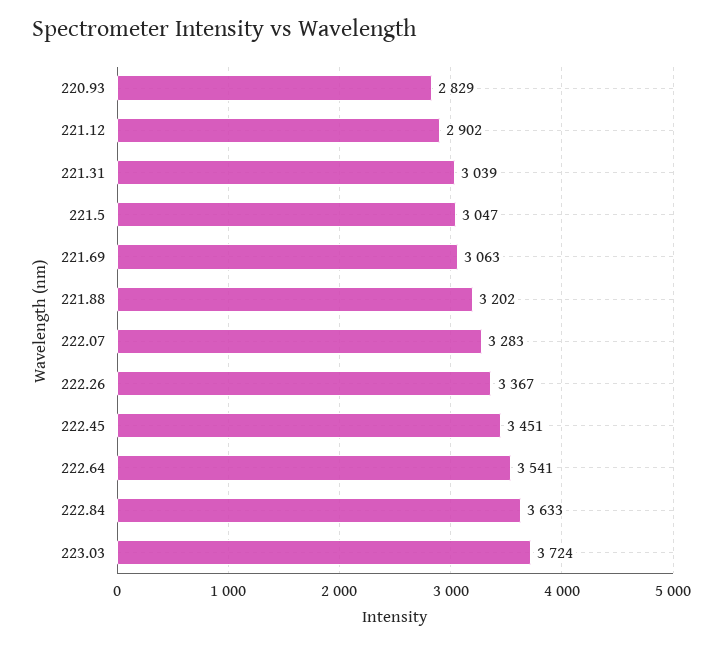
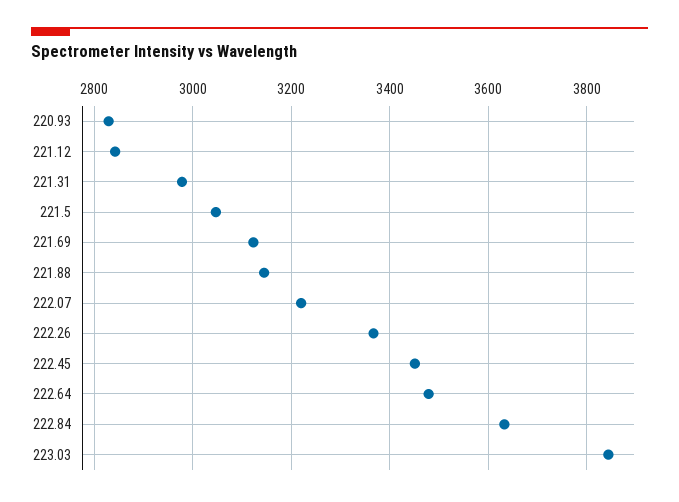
221.12: 2902 -> 2840
221.31: 3039 -> 2980
221.69: 3063 -> 3120
221.88: 3202 -> 3140
222.07: 3283 -> 3220
222.64: 3541 -> 3480
223.03: 3724 -> 3840

